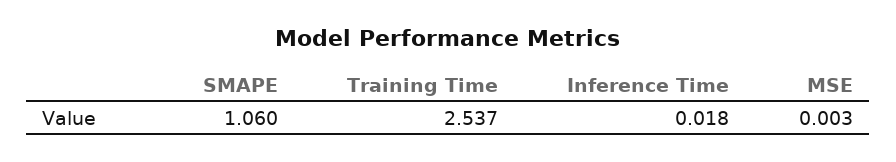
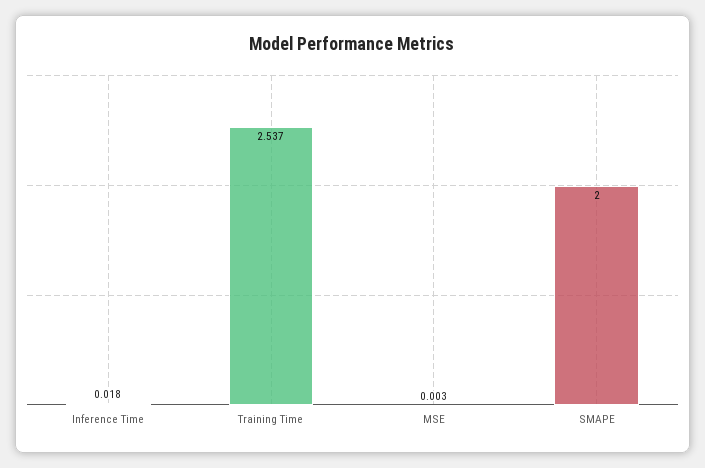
SMAPE: 1.06 -> 2

